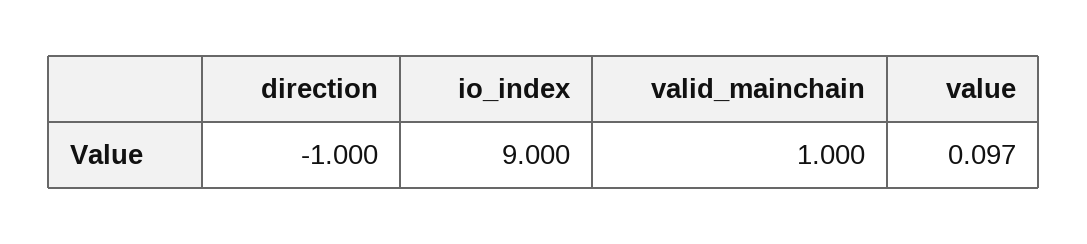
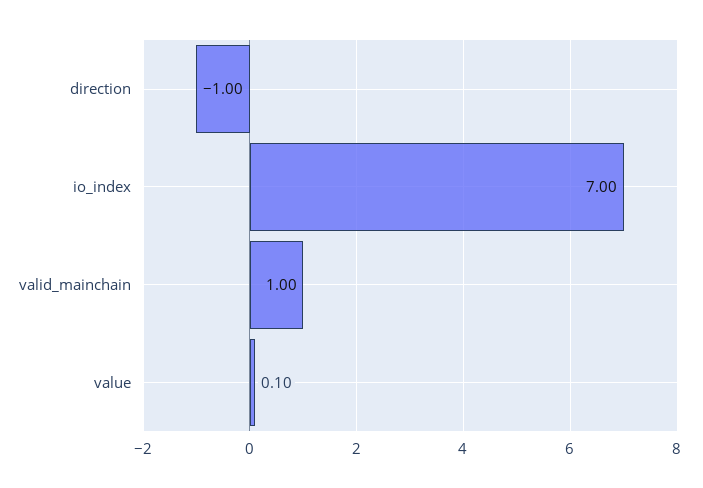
io_index: 9 -> 7

